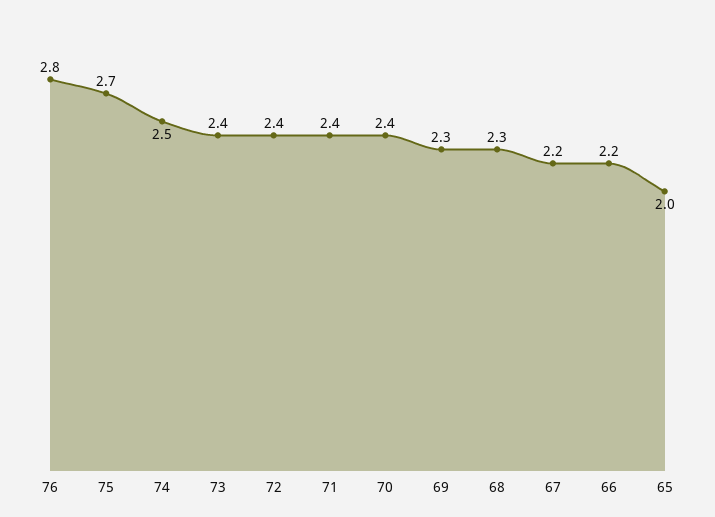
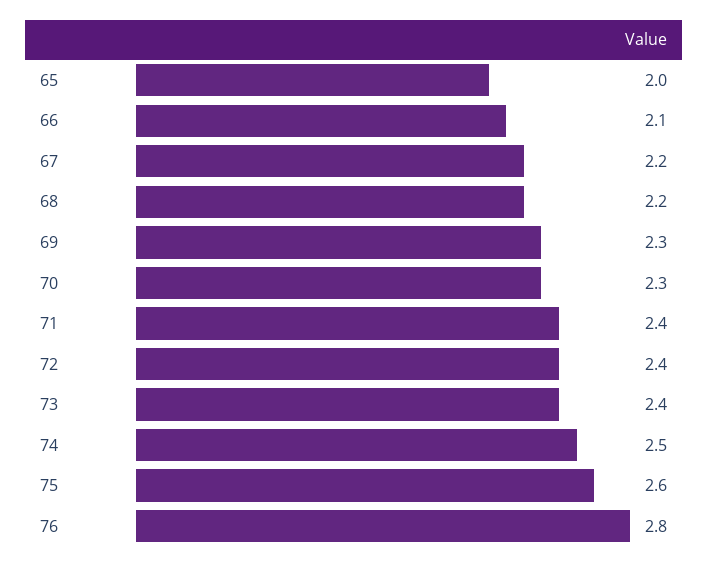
75: 2.7 -> 2.6
70: 2.4 -> 2.3
68: 2.3 -> 2.2
66: 2.2 -> 2.1

